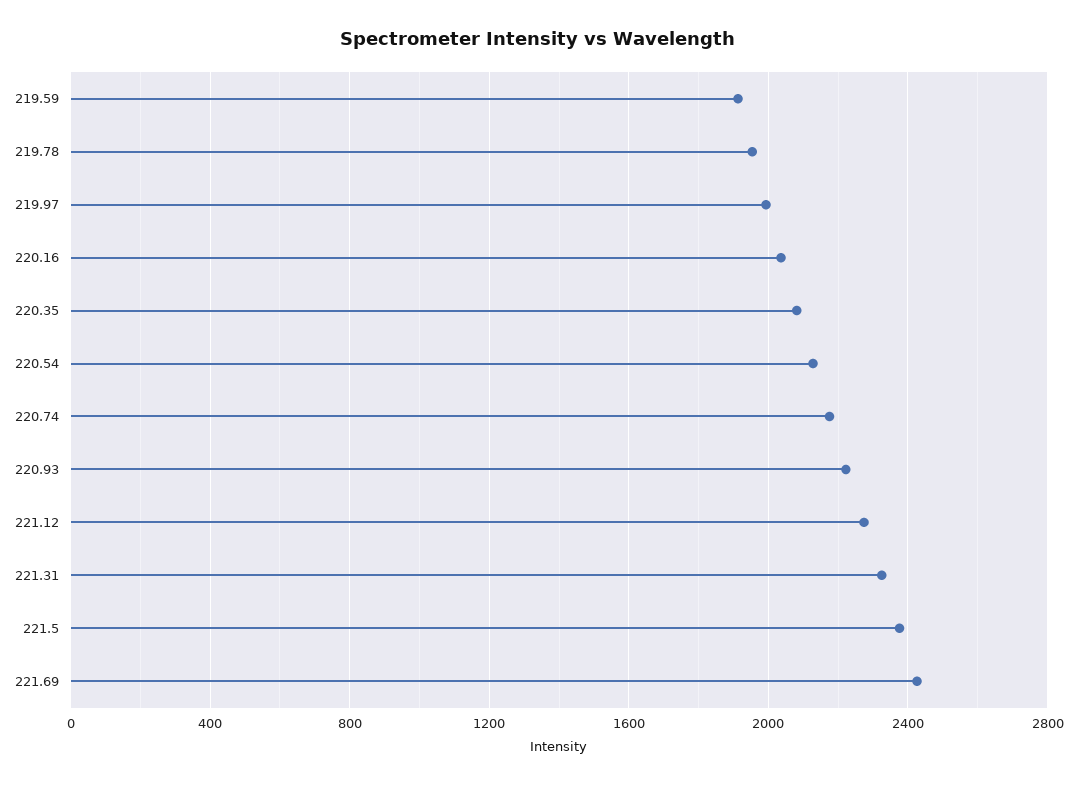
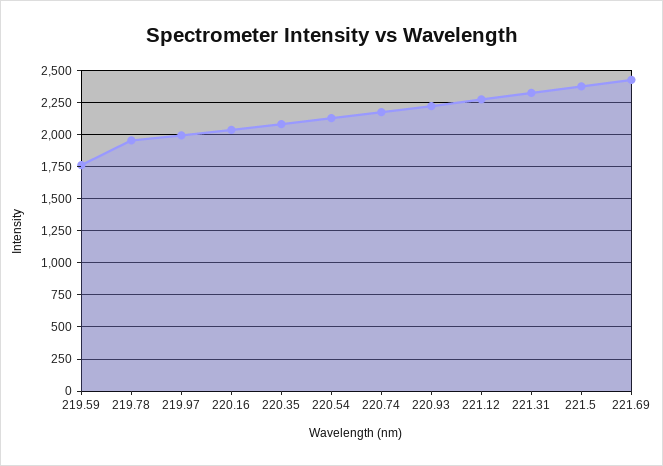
219.59: 1900 -> 1750

